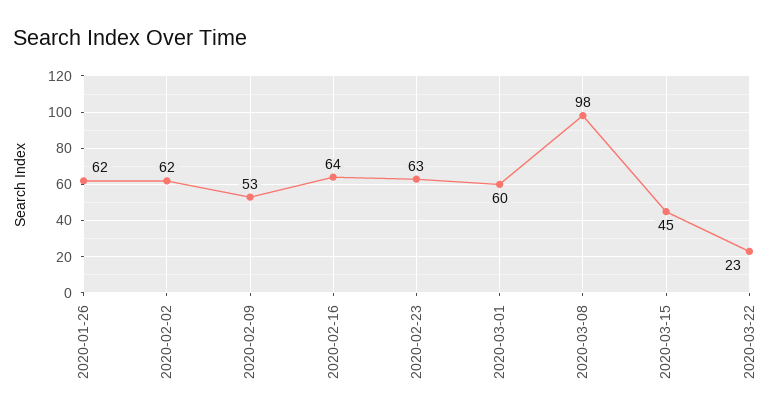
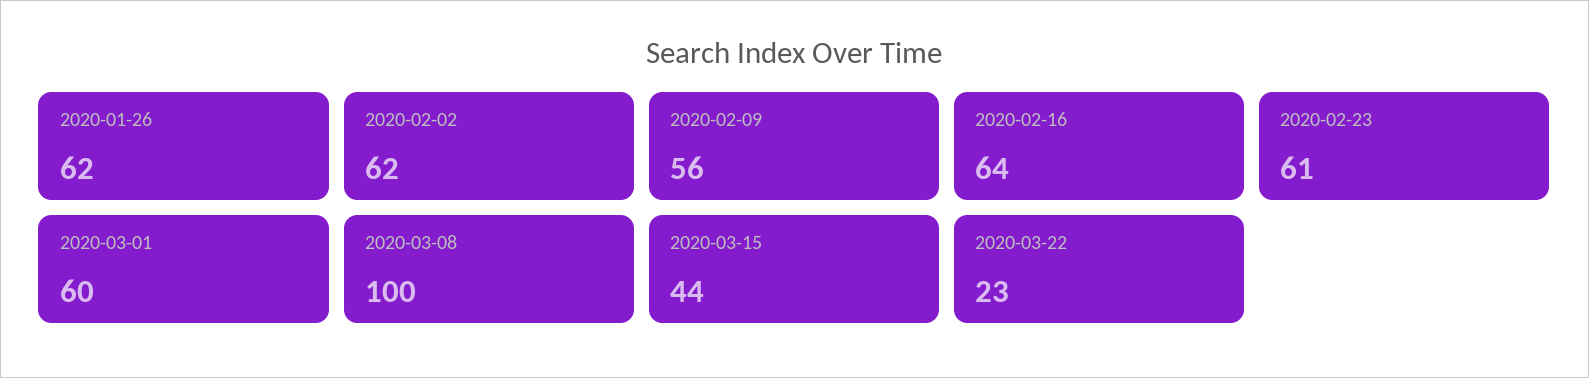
2020-02-09: 53 -> 56
2020-02-23: 63 -> 61
2020-03-08: 98 -> 100
2020-03-15: 45 -> 44

